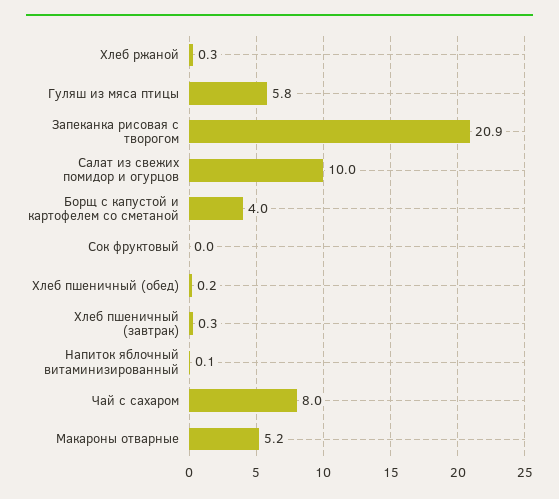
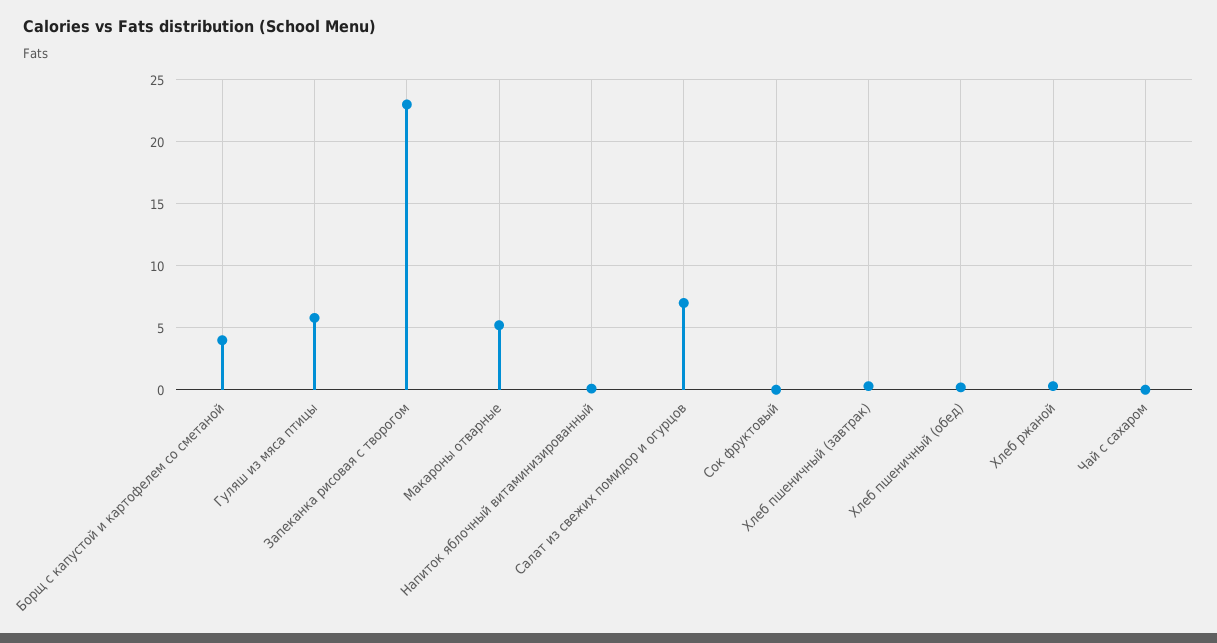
Запеканка рисовая с творогом: 20.9 -> 23
Салат из свежих помидор и огурцов: 10 -> 7
Чай с сахаром: 8 -> 0

